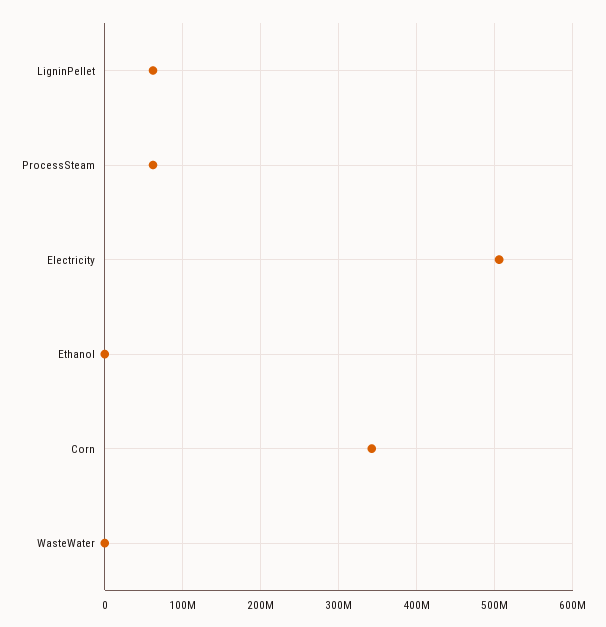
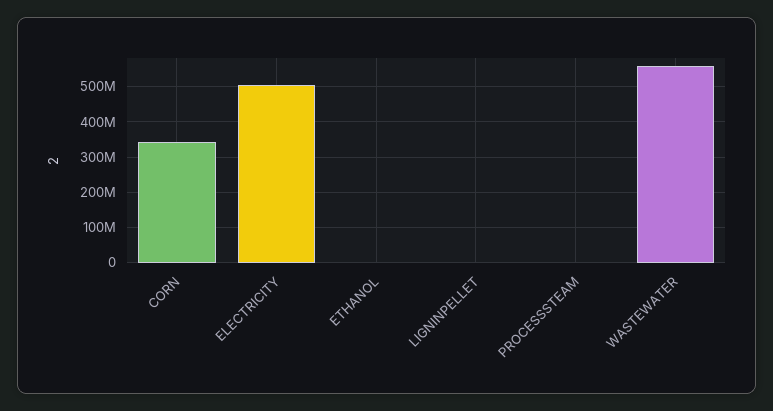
LigninPellet: 60000000 -> 0
ProcessSteam: 60000000 -> 0
WasteWater: 0 -> 560000000

